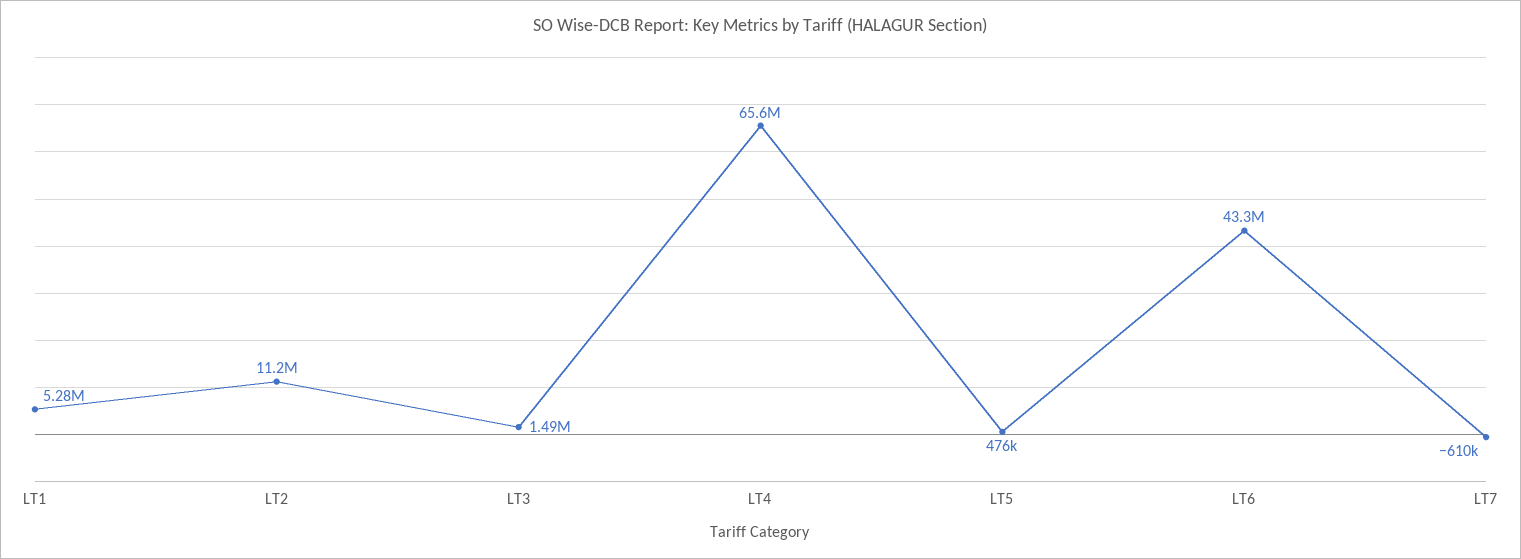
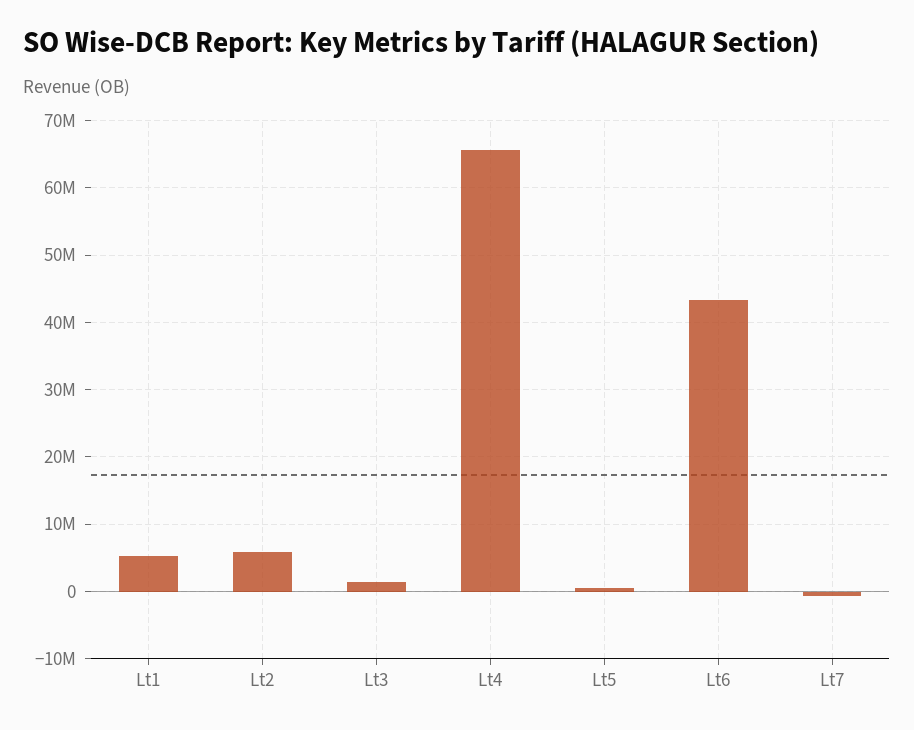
LT2: 11200000 -> 6000000

